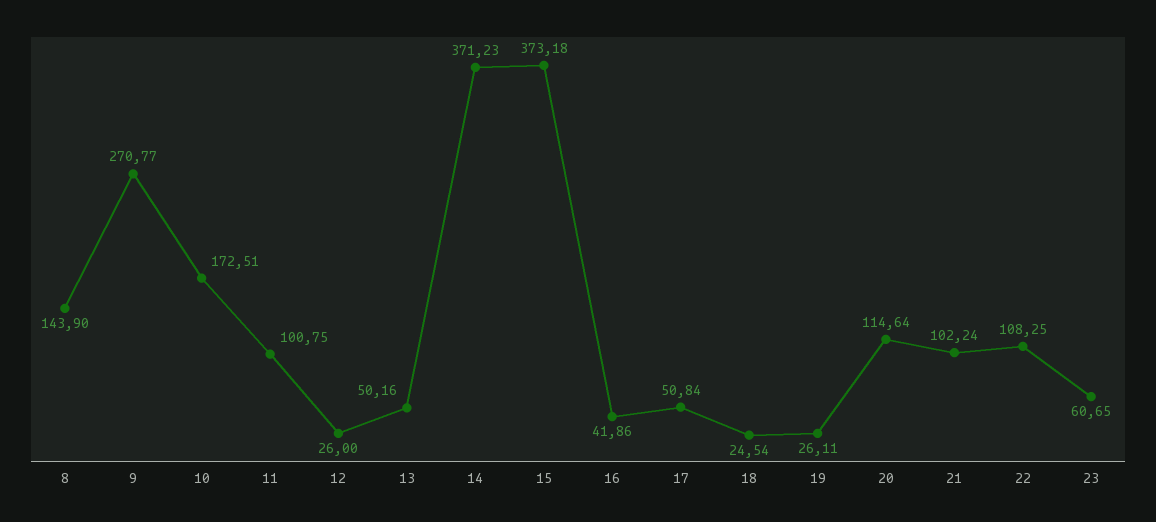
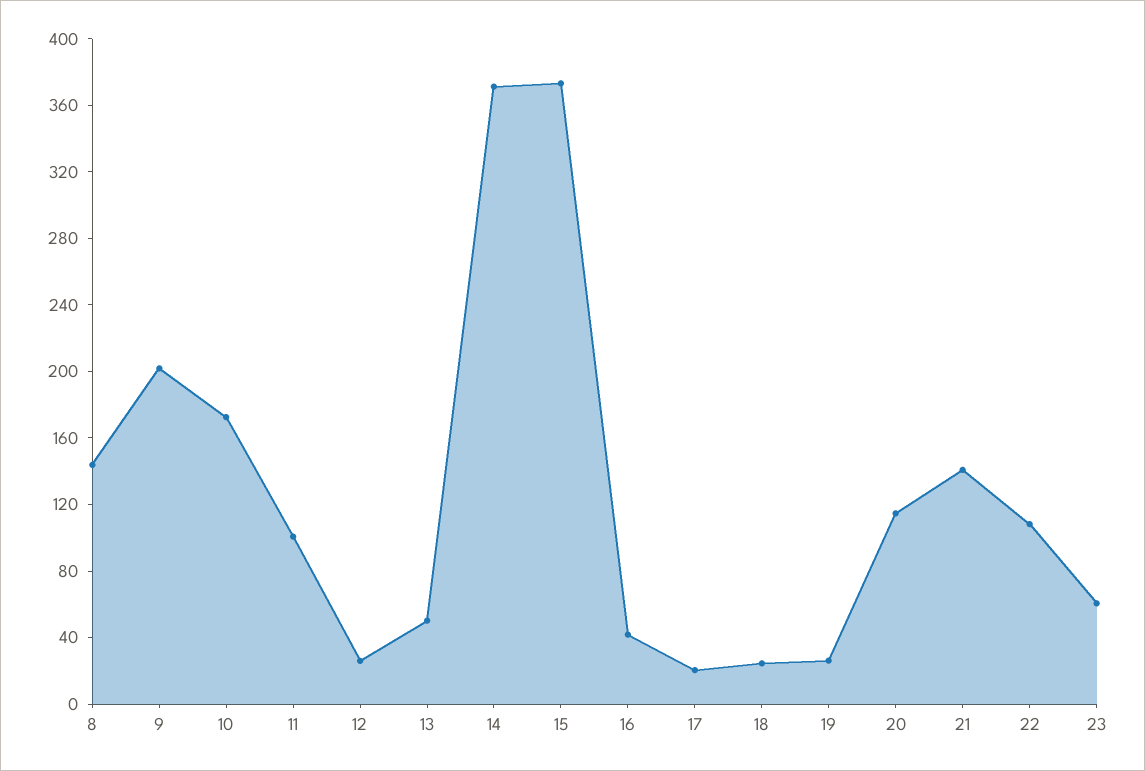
9: 270.77 -> 200
17: 50.84 -> 20
21: 102.24 -> 140

